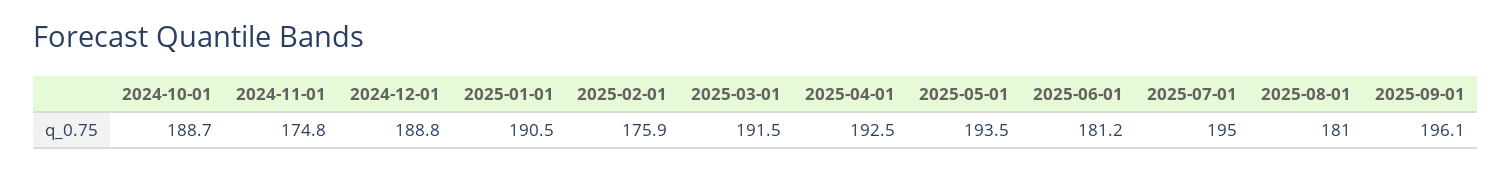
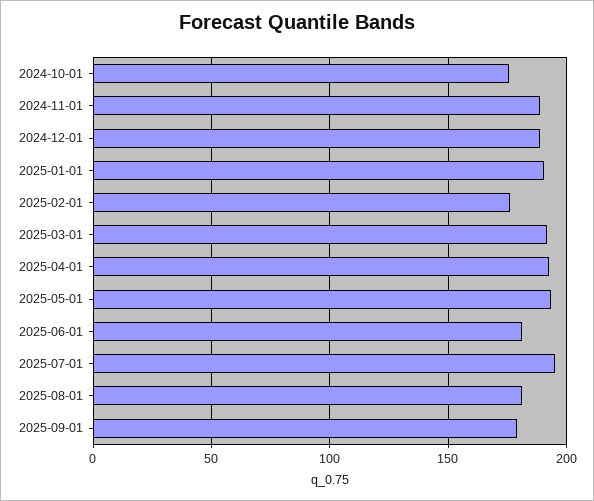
2024-10-01: 188.7 -> 175
2024-11-01: 174.8 -> 190
2025-09-01: 196.1 -> 180

